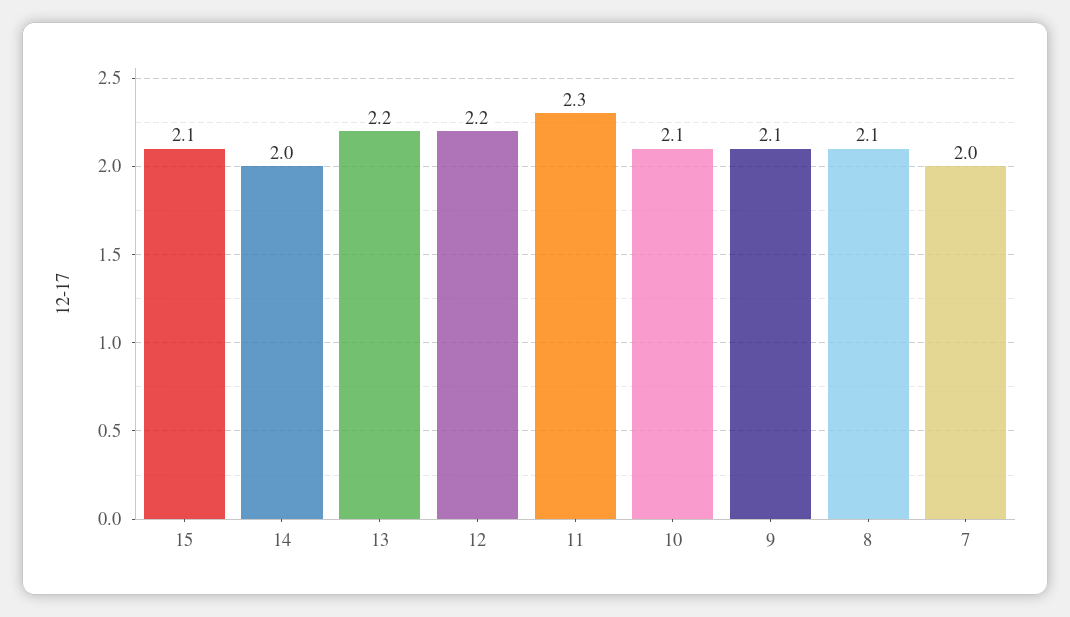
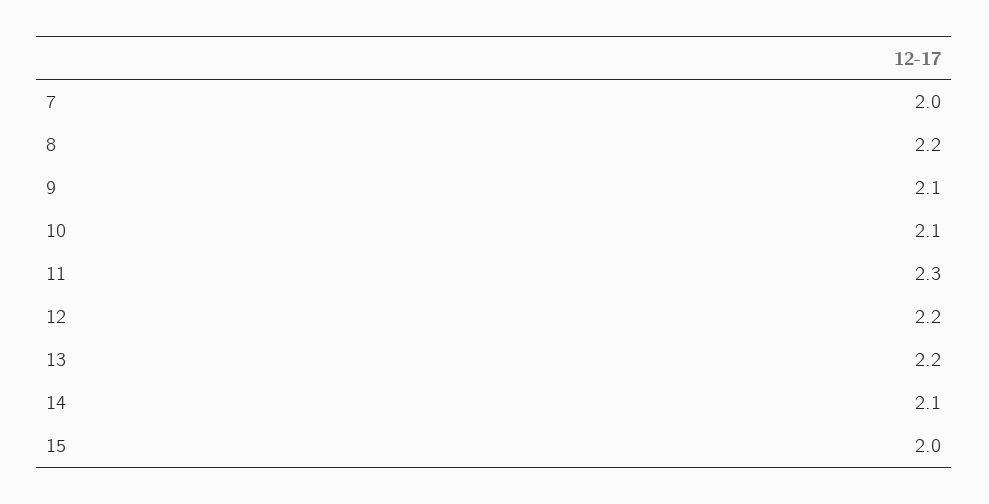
15: 2.1 -> 2
14: 2 -> 2.1
8: 2.1 -> 2.2

